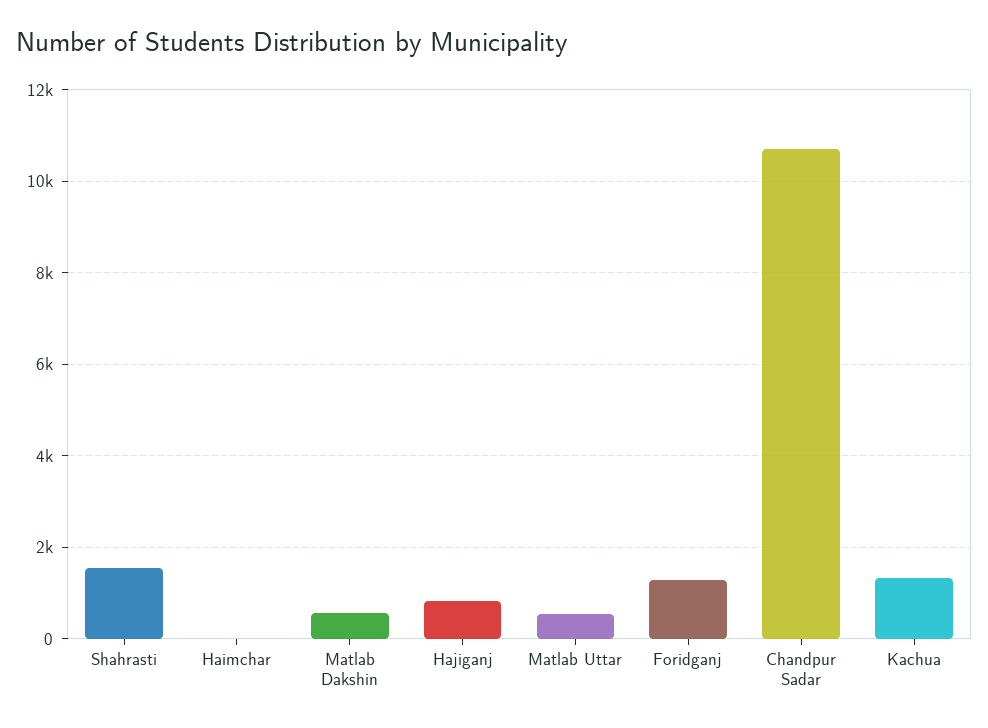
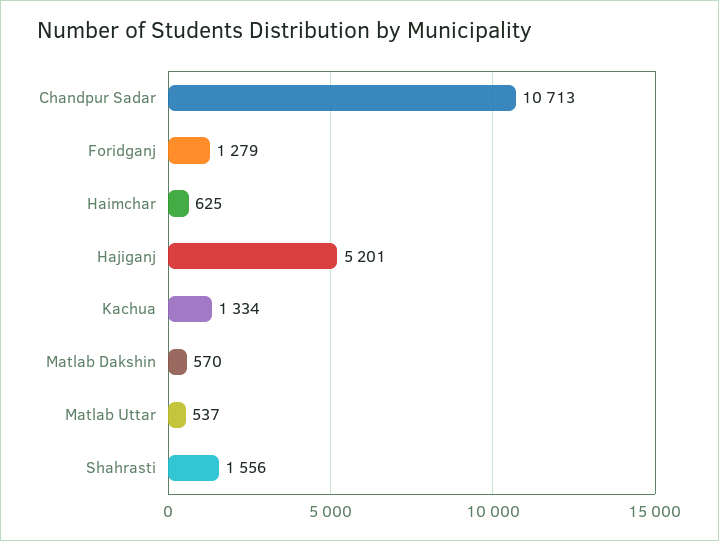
Haimchar: 0 -> 625
Hajiganj: 800 -> 5201

